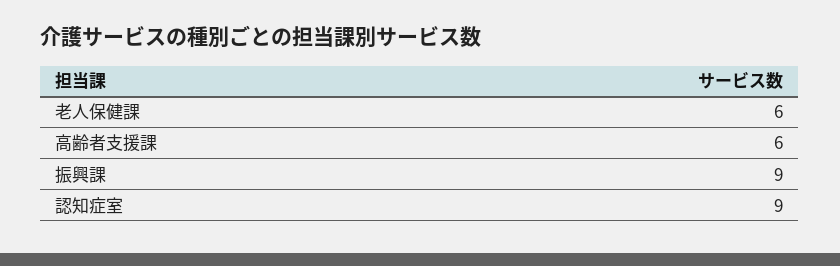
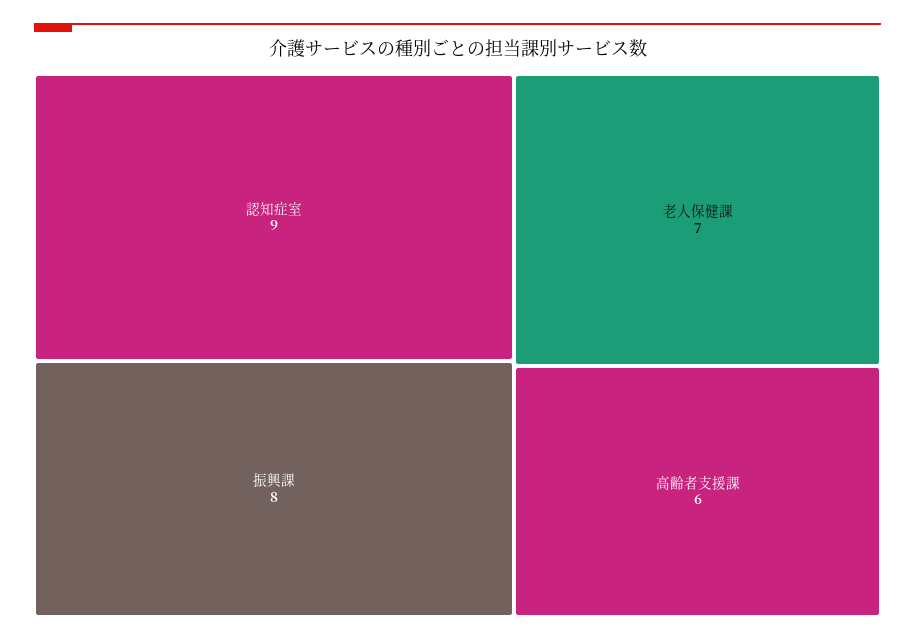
老人保健課: 6 -> 7
振興課: 9 -> 8

